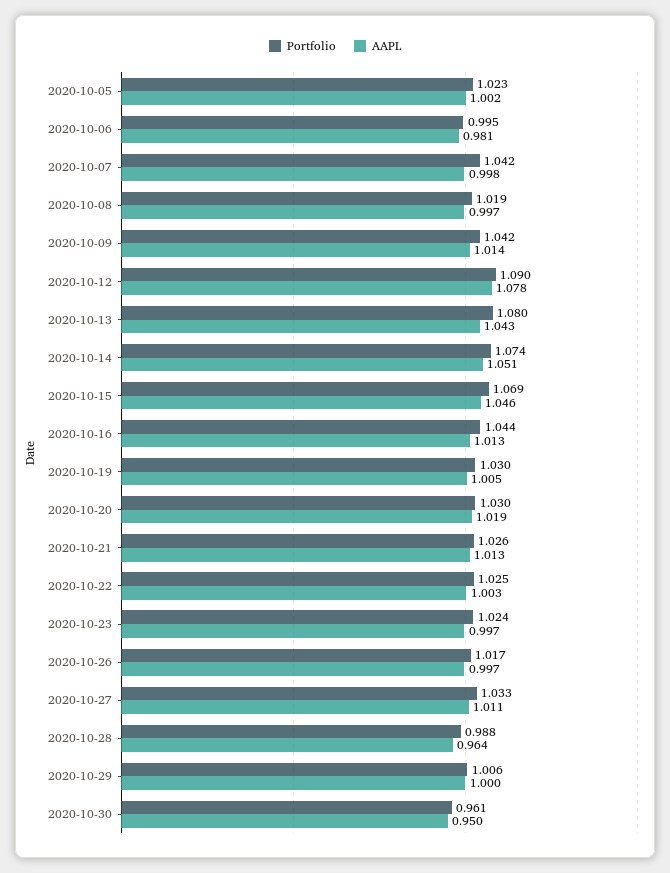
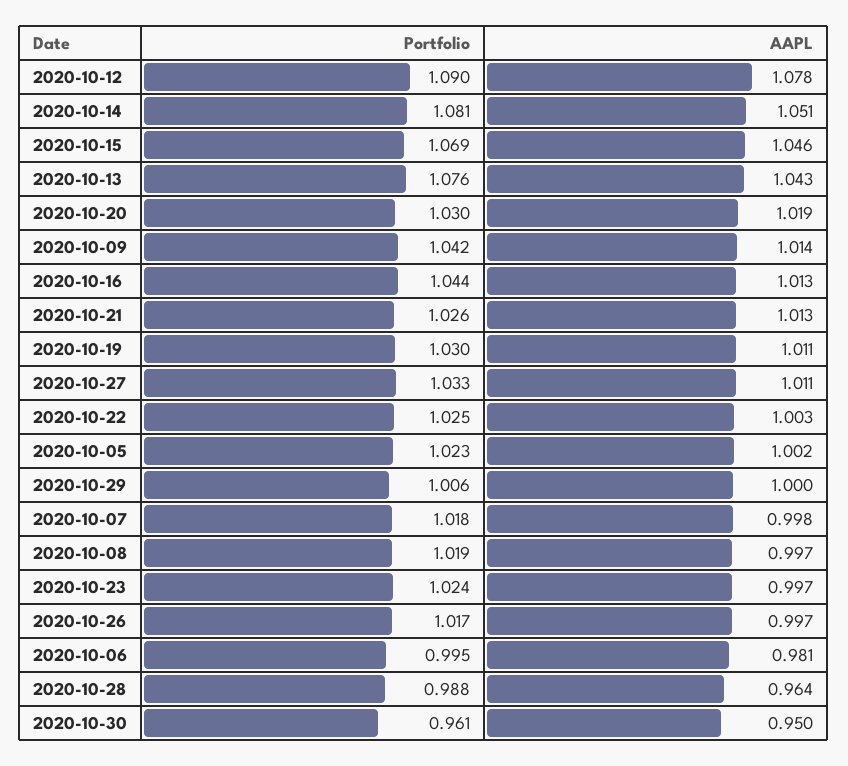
Portfolio, 2020-10-07: 1.042 -> 1.018
Portfolio, 2020-10-13: 1.08 -> 1.076
Portfolio, 2020-10-14: 1.074 -> 1.081
AAPL, 2020-10-19: 1.005 -> 1.011

